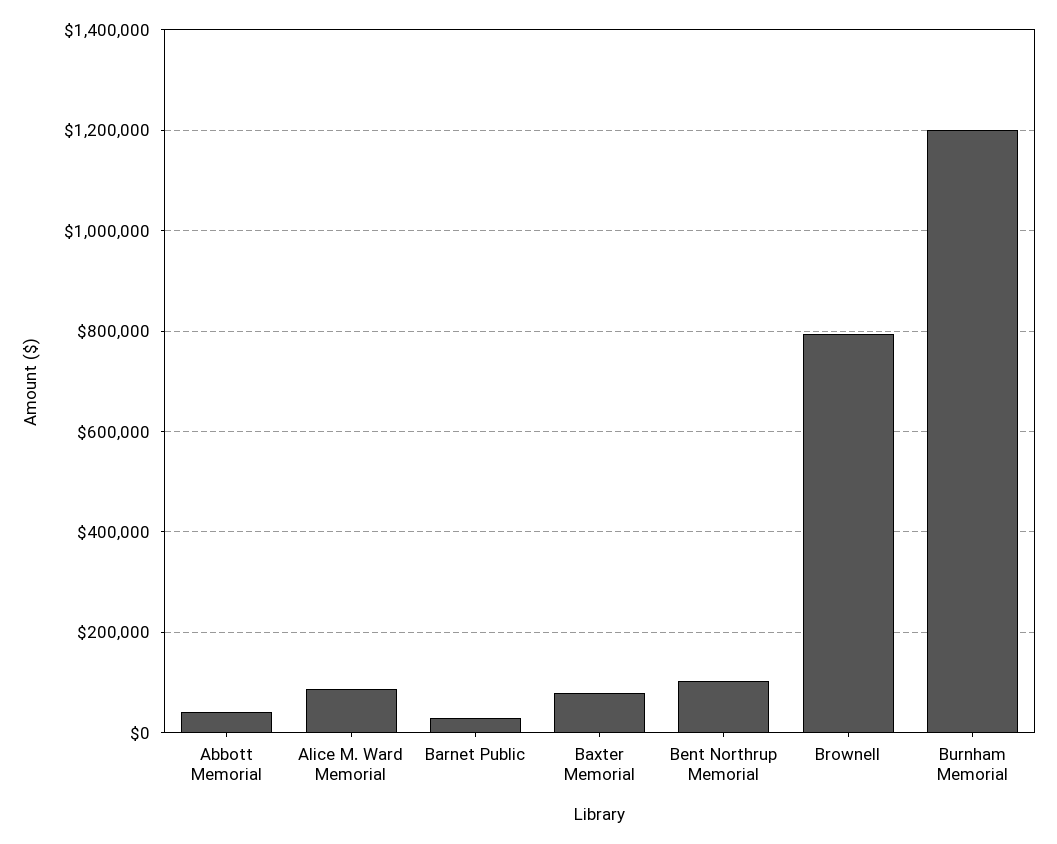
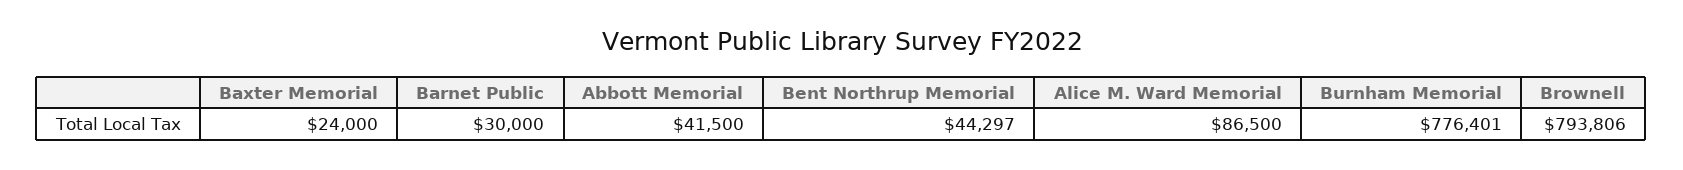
Baxter Memorial: 80000 -> 24000
Bent Northrup Memorial: 100000 -> 44297
Burnham Memorial: 1200000 -> 776401

